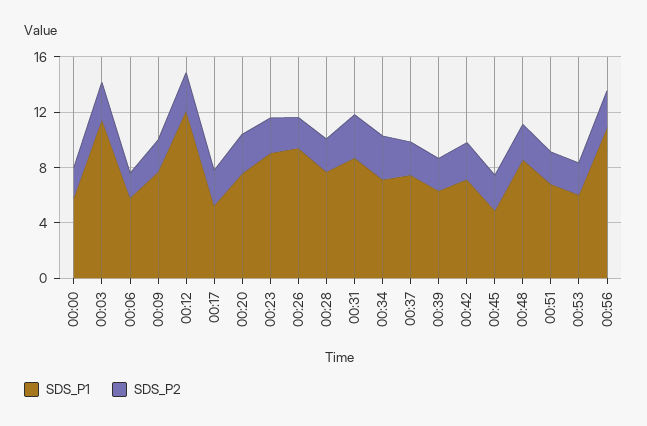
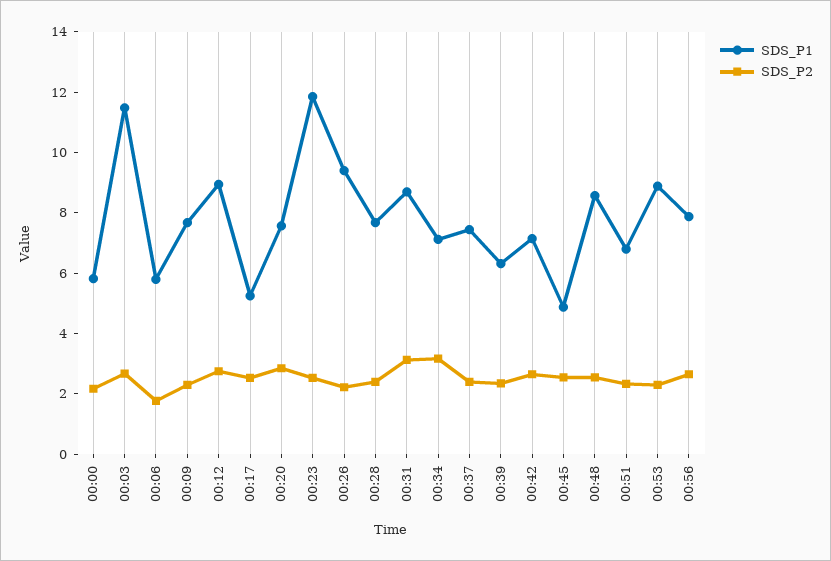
SDS_P1, 00:12: 12 -> 9
SDS_P1, 00:23: 9 -> 12
SDS_P1, 00:53: 6 -> 9
SDS_P1, 00:56: 11 -> 8

